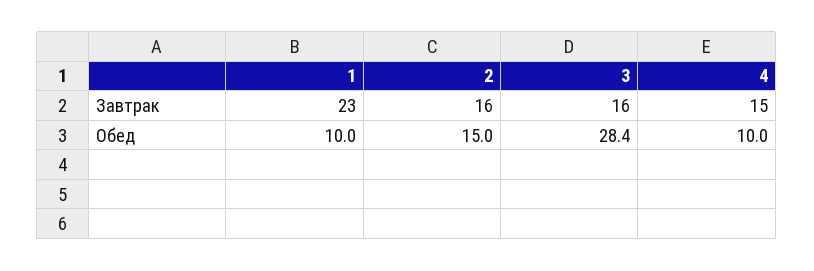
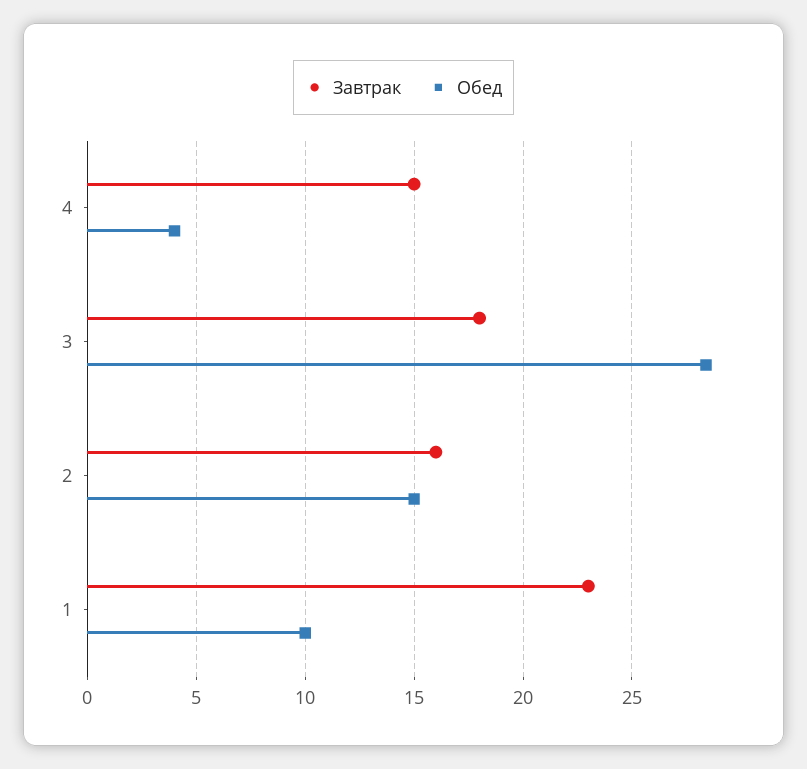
Завтрак, 3: 16 -> 18
Обед, 4: 10 -> 4

